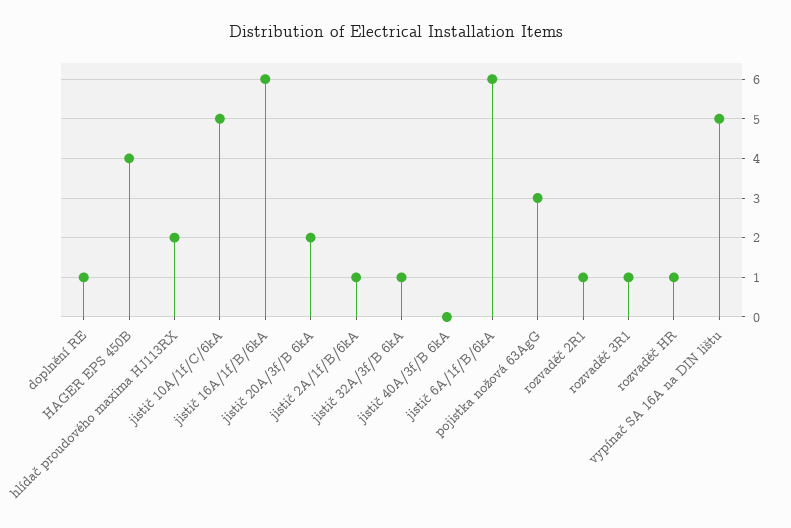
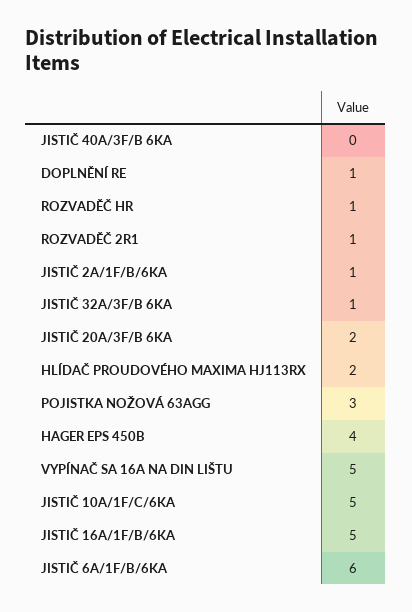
jistič 16A/1f/B/6kA: 6 -> 5
rozvaděč 3R1: 1 -> none

